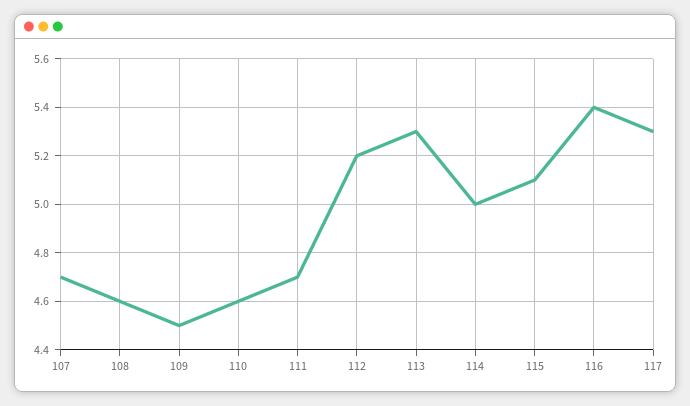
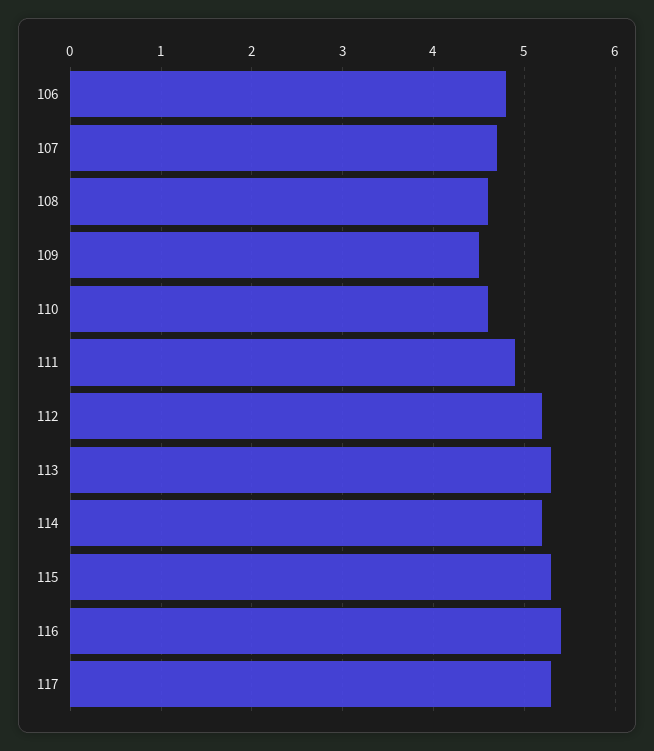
111: 4.7 -> 4.9
114: 5 -> 5.2
115: 5.1 -> 5.3
106: none -> 4.8

